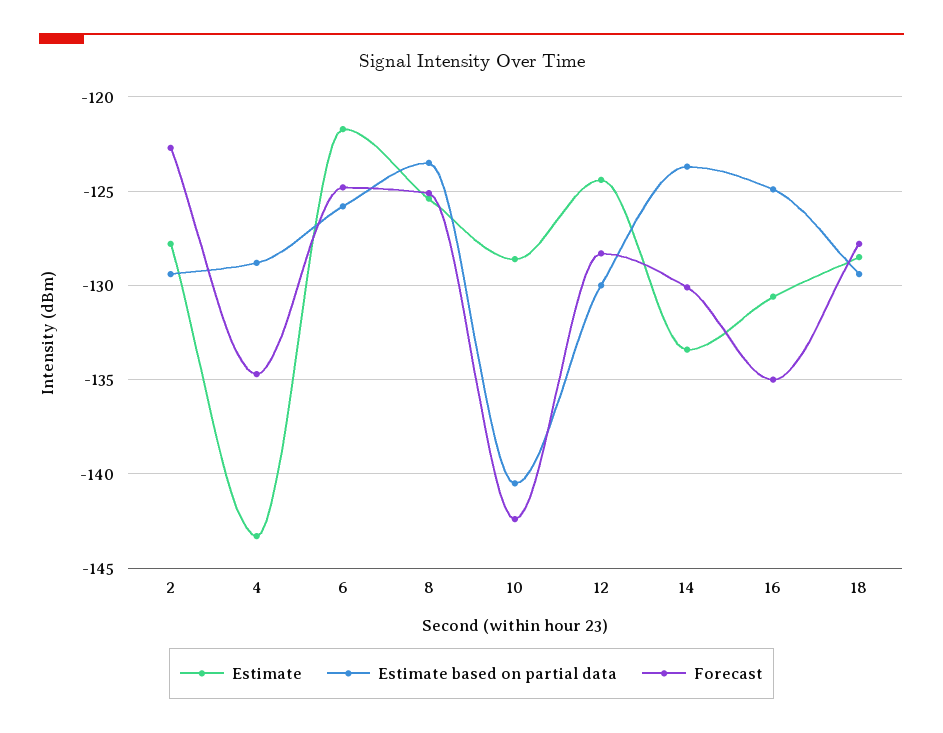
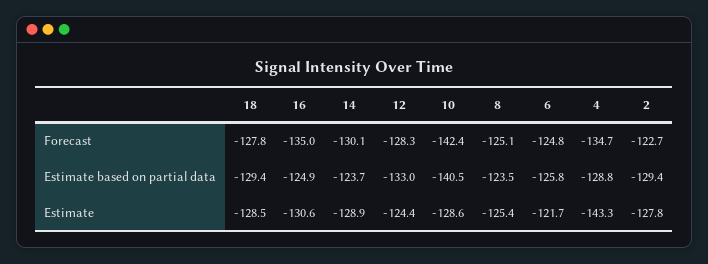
Estimate based on partial data, 12: -130 -> -133
Estimate, 14: -133.5 -> -128.9

